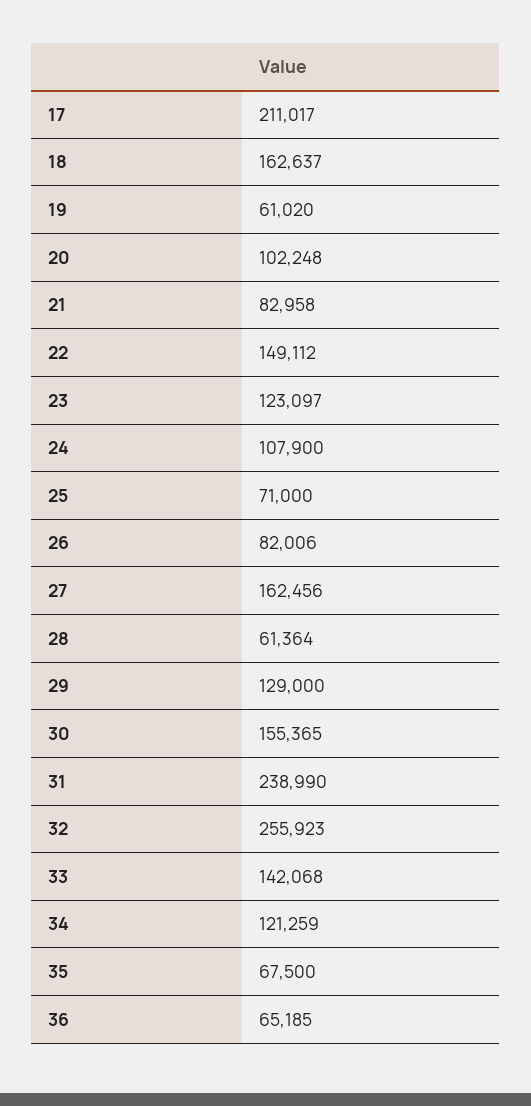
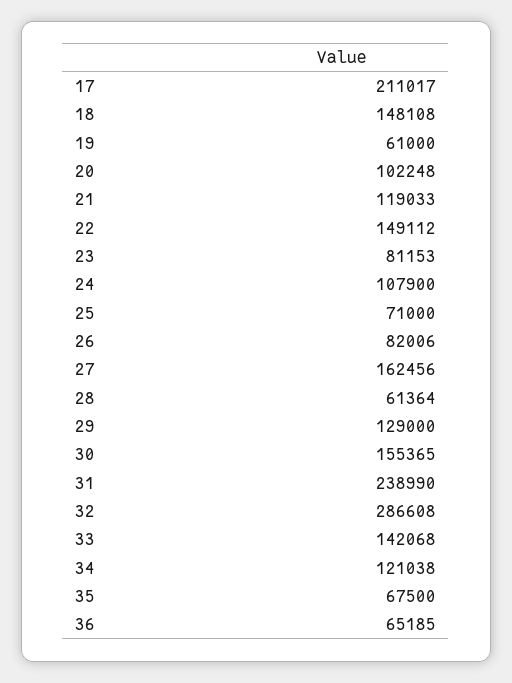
18: 162637 -> 148108
19: 61020 -> 61000
21: 82958 -> 119033
23: 123097 -> 81153
32: 255923 -> 286608
34: 121259 -> 121038

